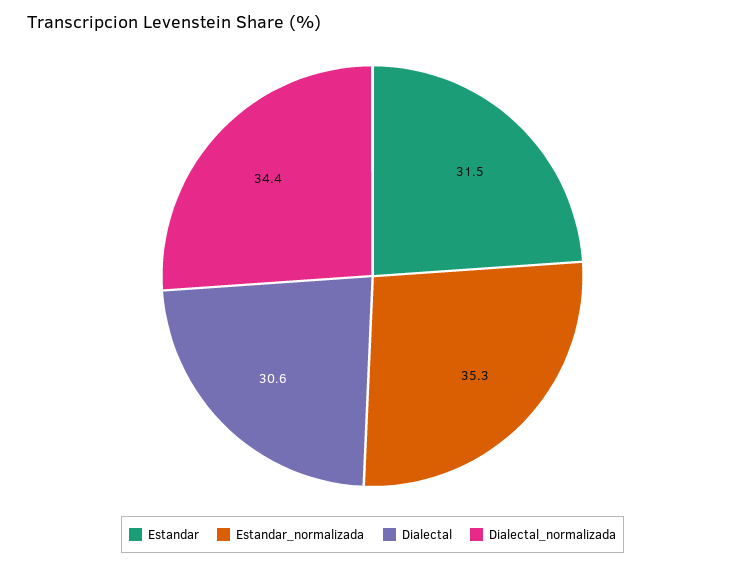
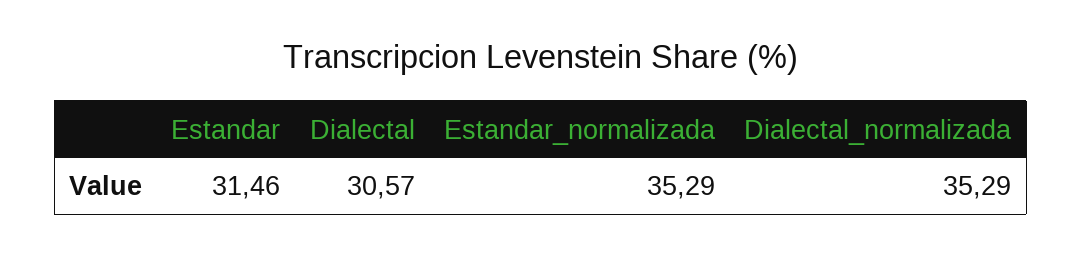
Dialectal_normalizada: 34.4 -> 35.29

